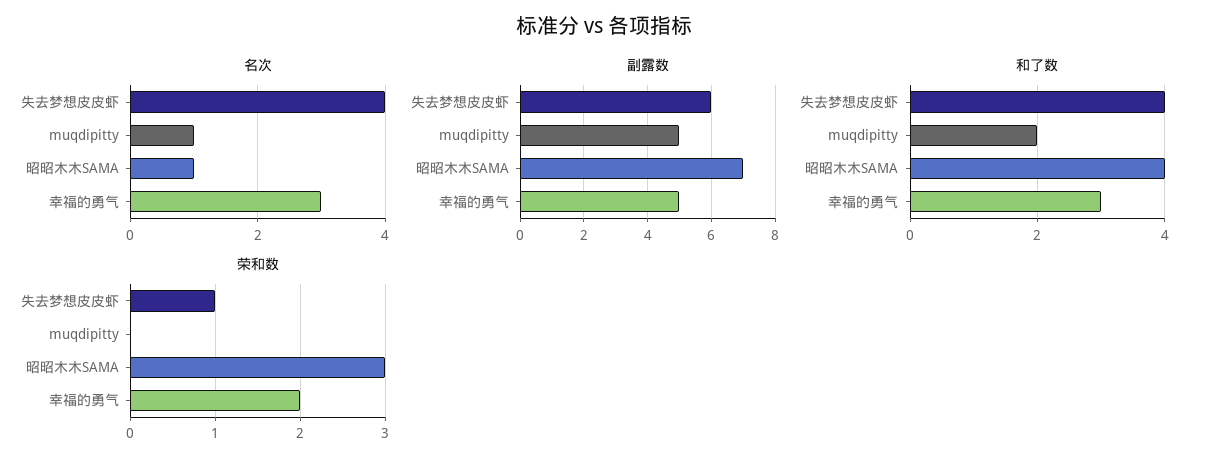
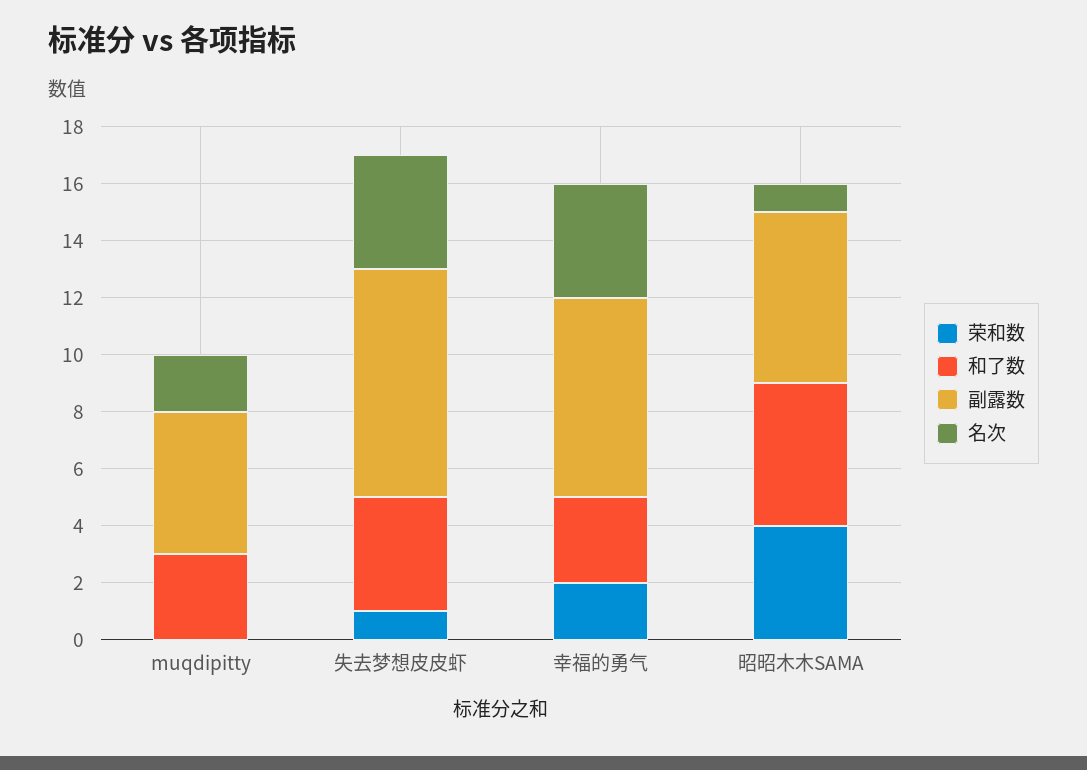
名次, muqdipitty: 1 -> 2
名次, 幸福的勇气: 3 -> 4
副露数, 失去梦想皮皮虾: 6 -> 8
副露数, 昭昭木木SAMA: 7 -> 6
副露数, 幸福的勇气: 5 -> 7
和了数, muqdipitty: 2 -> 3
和了数, 昭昭木木SAMA: 4 -> 5
荣和数, 昭昭木木SAMA: 3 -> 4

